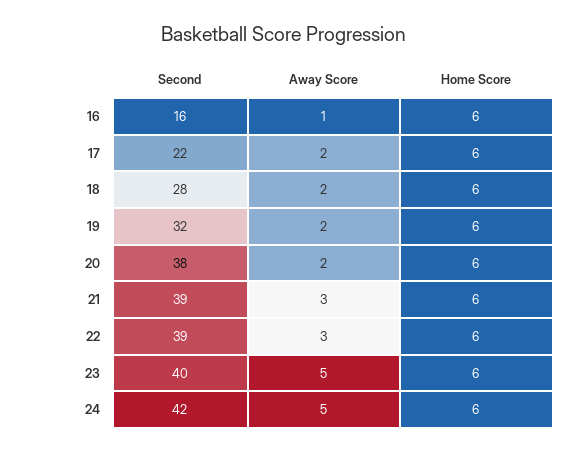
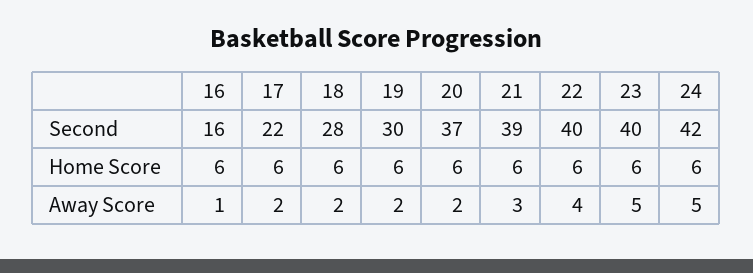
Second, 19: 32 -> 30
Second, 20: 38 -> 37
Second, 22: 39 -> 40
Away Score, 22: 3 -> 4

